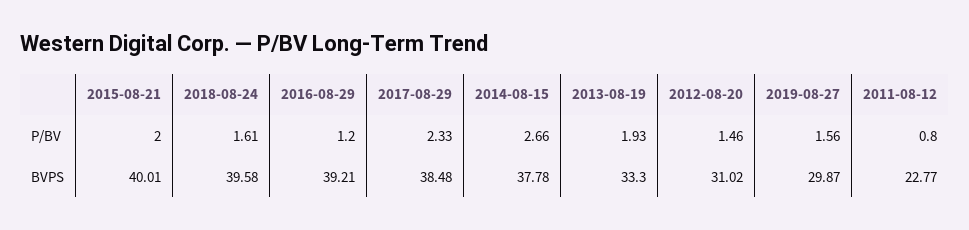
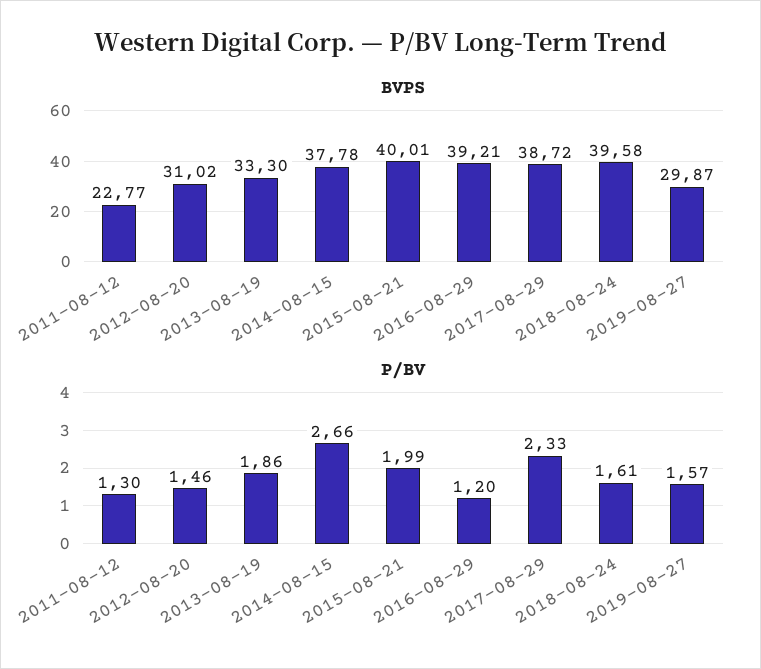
P/BV, 2015-08-21: 2 -> 1.99
P/BV, 2013-08-19: 1.93 -> 1.86
P/BV, 2019-08-27: 1.56 -> 1.57
P/BV, 2011-08-12: 0.8 -> 1.3
BVPS, 2017-08-29: 38.48 -> 38.72

